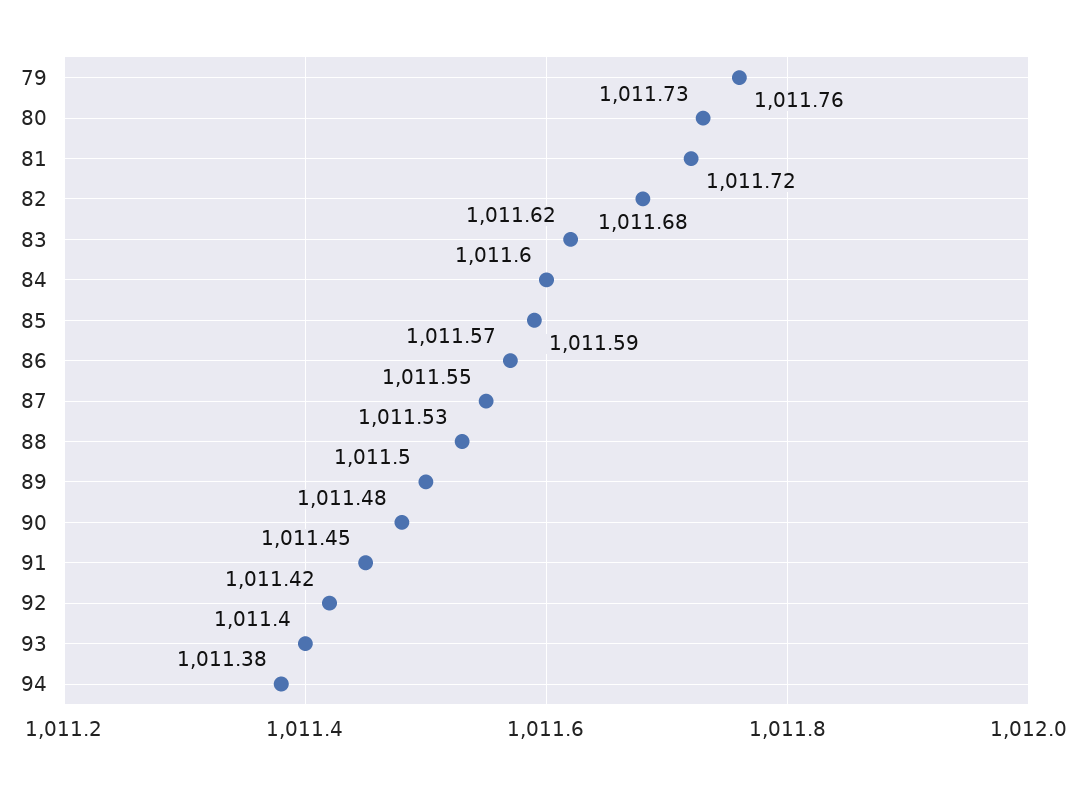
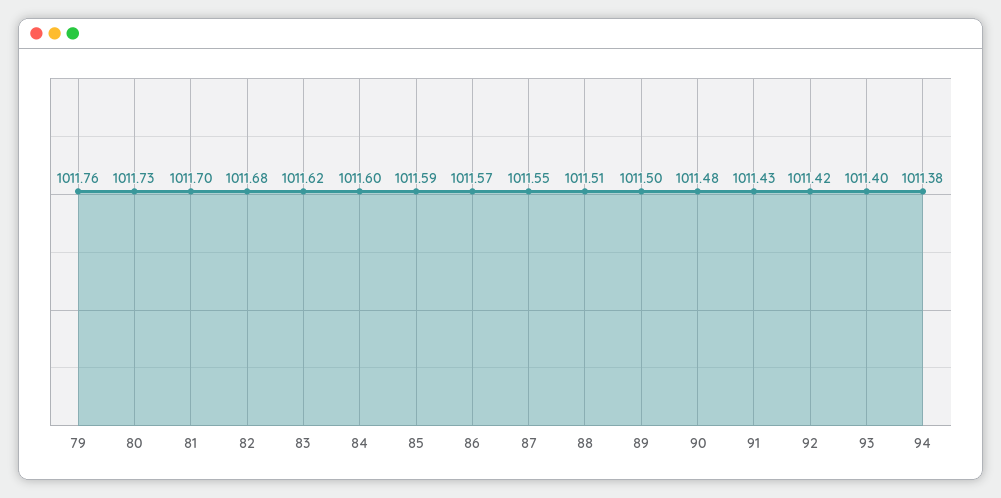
81: 1011.72 -> 1011.7
88: 1011.53 -> 1011.51
91: 1011.45 -> 1011.43

